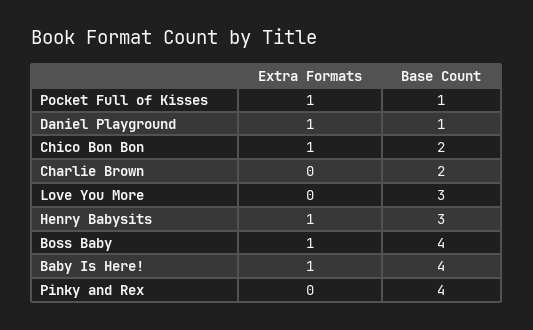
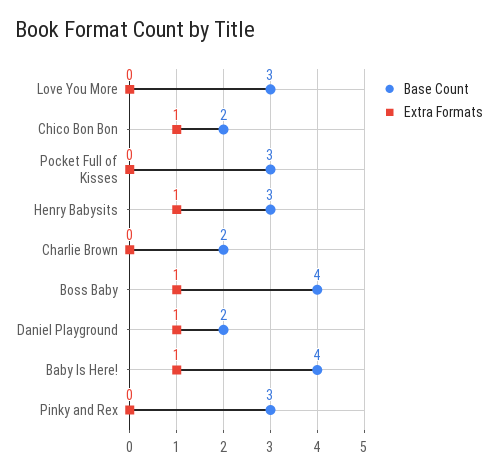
Extra Formats, Pocket Full of Kisses: 1 -> 0
Base Count, Pocket Full of Kisses: 1 -> 3
Base Count, Daniel Playground: 1 -> 2
Base Count, Pinky and Rex: 4 -> 3

